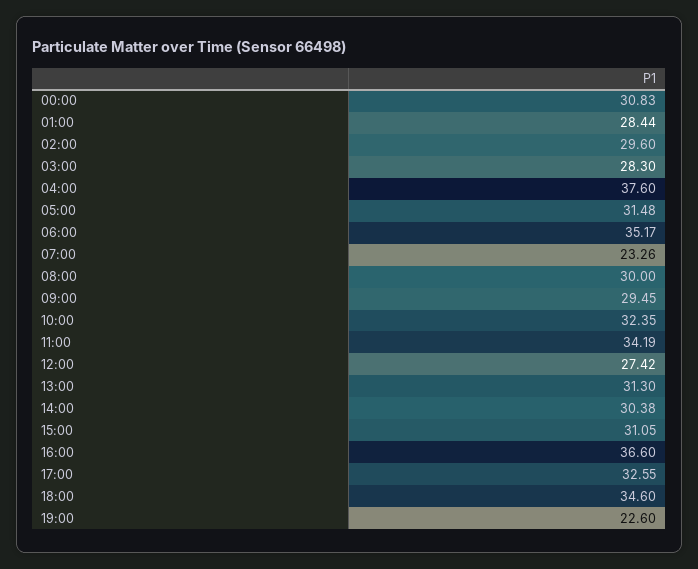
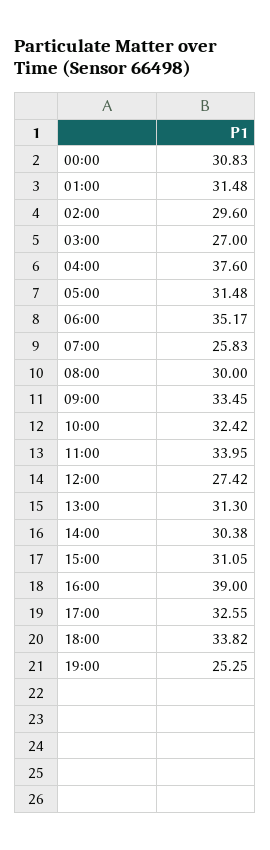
01:00: 28.44 -> 31.48
03:00: 28.3 -> 27
07:00: 23.26 -> 25.83
09:00: 29.45 -> 33.45
10:00: 32.35 -> 32.42
11:00: 34.19 -> 33.95
16:00: 36.6 -> 39
18:00: 34.6 -> 33.82
19:00: 22.6 -> 25.25

